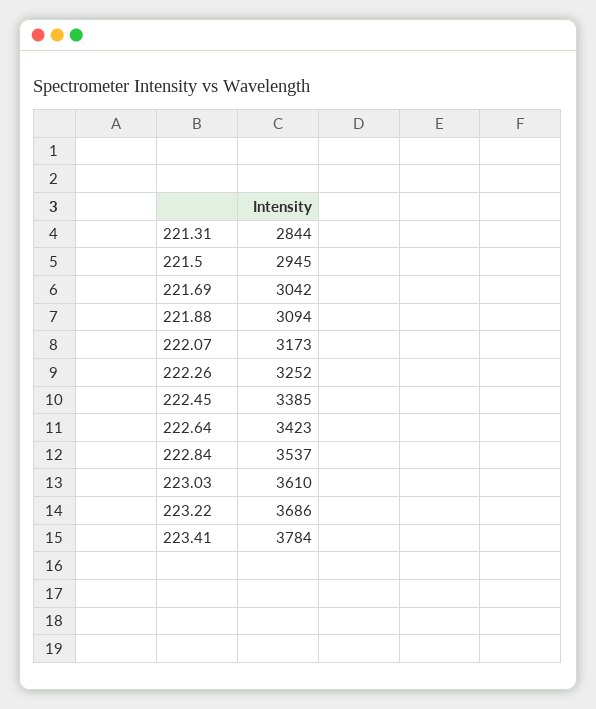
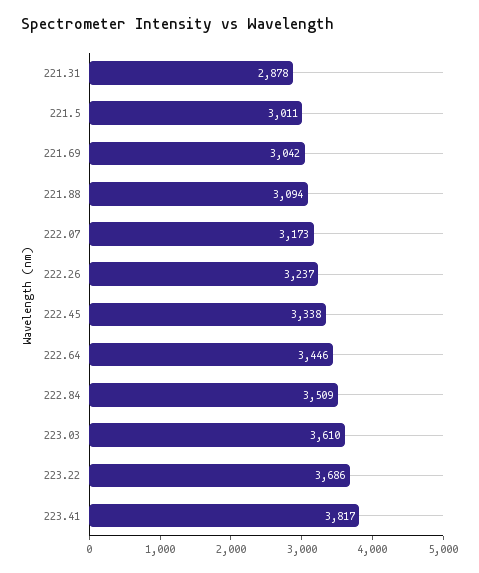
221.31: 2844 -> 2878
221.5: 2945 -> 3011
222.26: 3252 -> 3237
222.45: 3385 -> 3338
222.64: 3423 -> 3446
222.84: 3537 -> 3509
223.41: 3784 -> 3817

